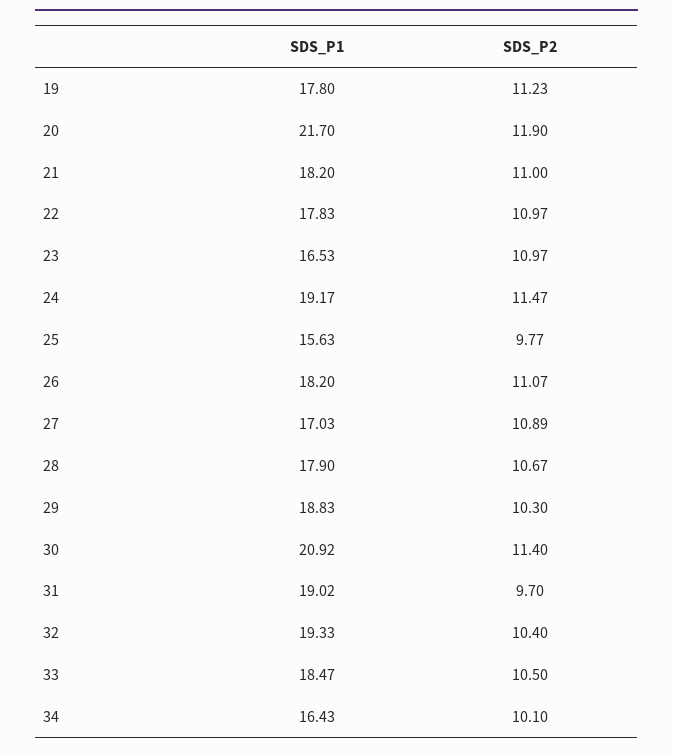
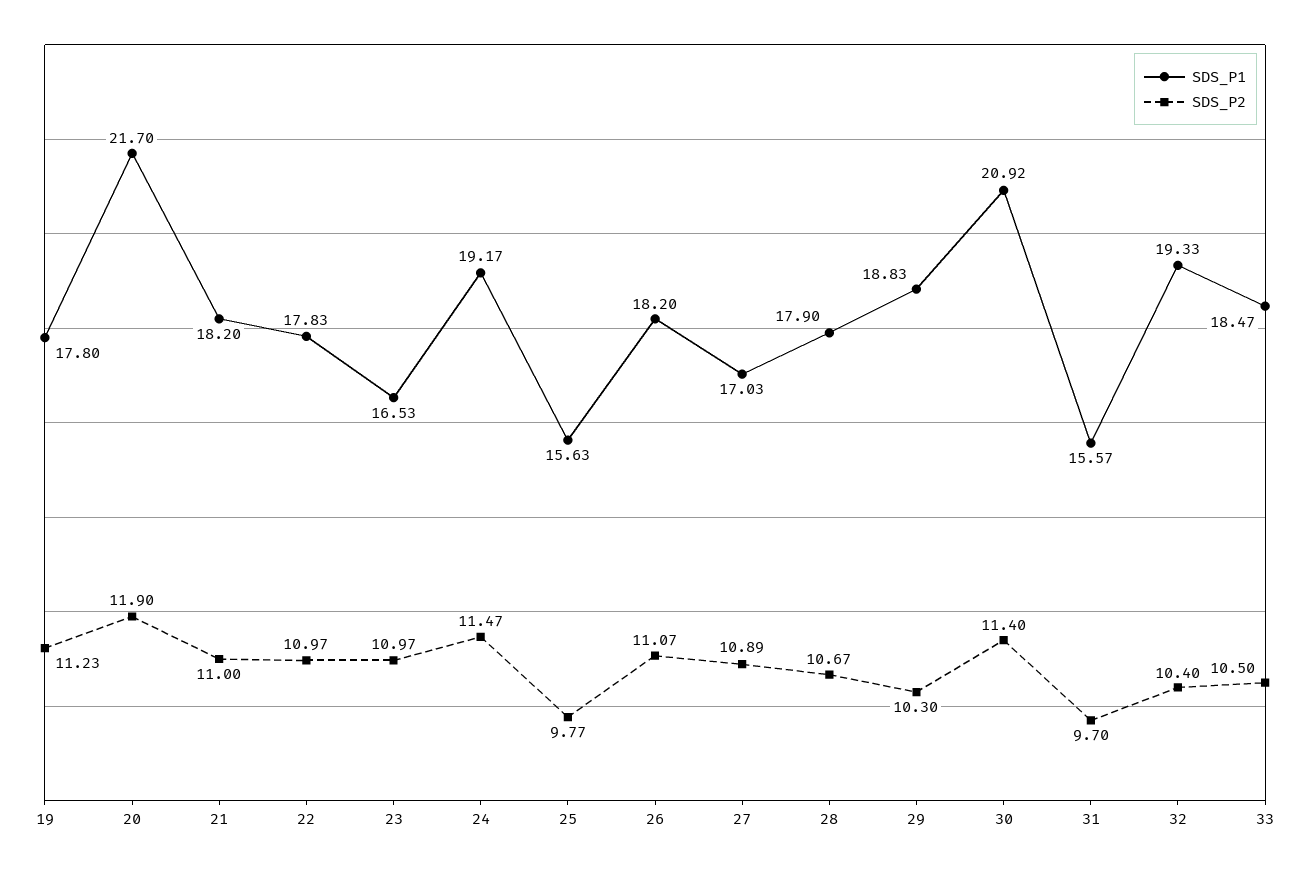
SDS_P1, 31: 19.02 -> 15.57
SDS_P1, 34: 16.43 -> none
SDS_P2, 34: 10.1 -> none

